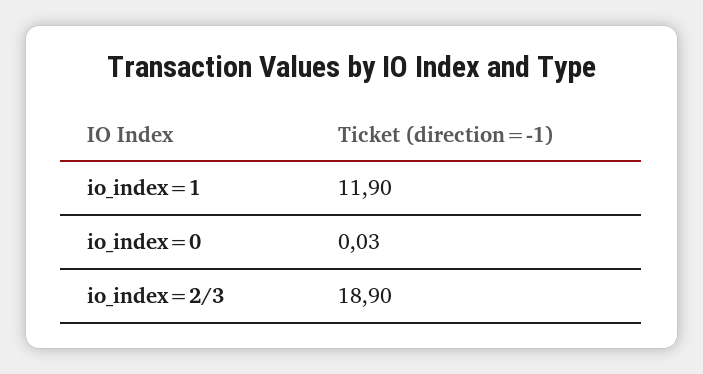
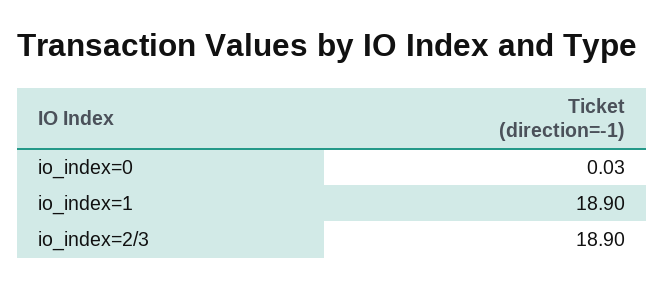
io_index=1: 11.9 -> 18.9

